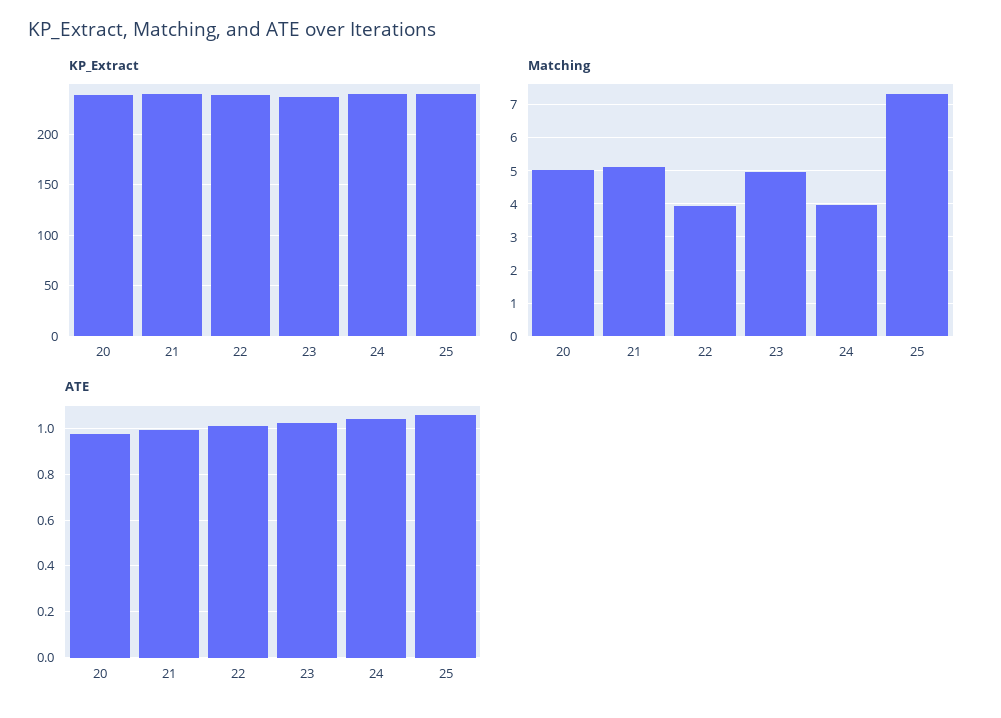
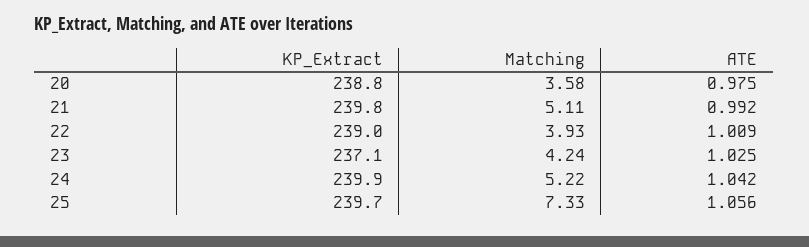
Matching, 20: 5 -> 3.58
Matching, 23: 5 -> 4.24
Matching, 24: 4 -> 5.22

